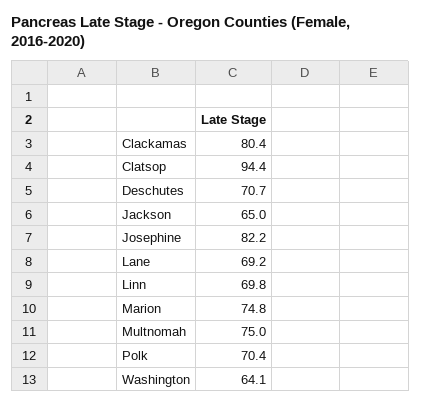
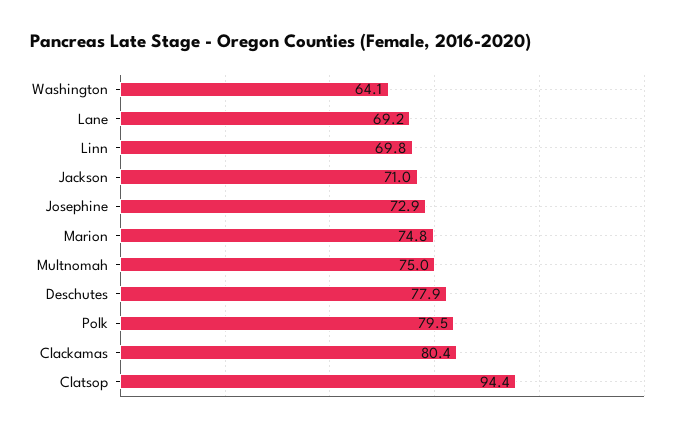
Deschutes: 70.7 -> 77.9
Jackson: 65 -> 71
Josephine: 82.2 -> 72.9
Polk: 70.4 -> 79.5

